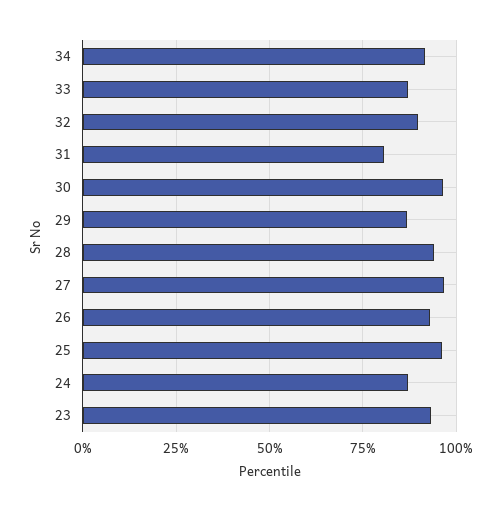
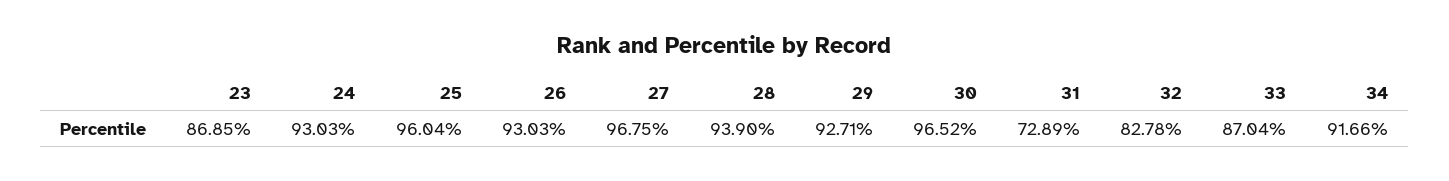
32: 90 -> 82.78
31: 80 -> 72.89
29: 87.5 -> 92.71
24: 87.5 -> 93.03
23: 92.5 -> 86.85

